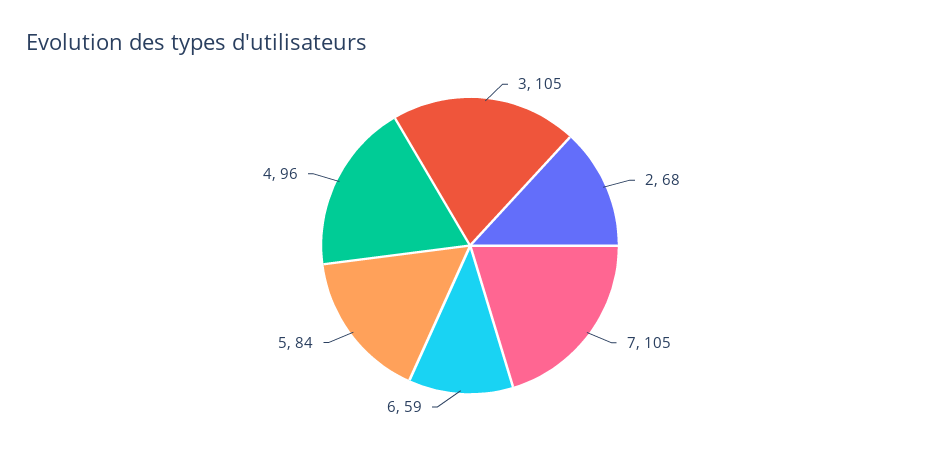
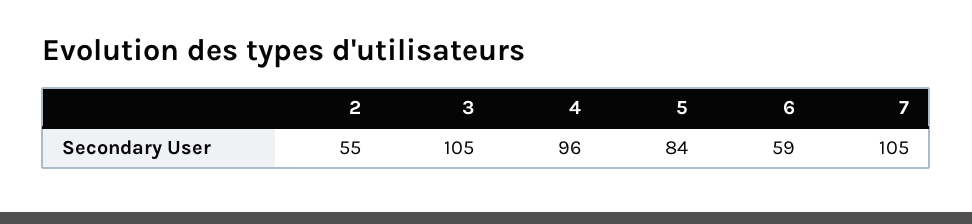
2: 68 -> 55

